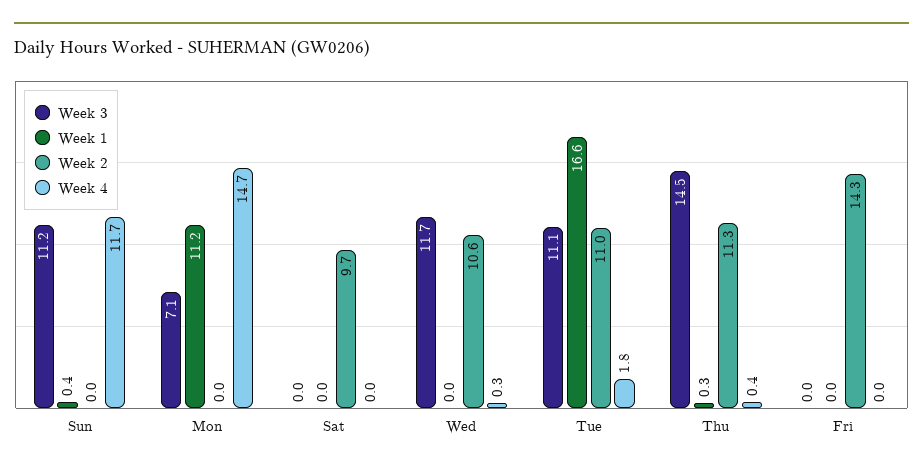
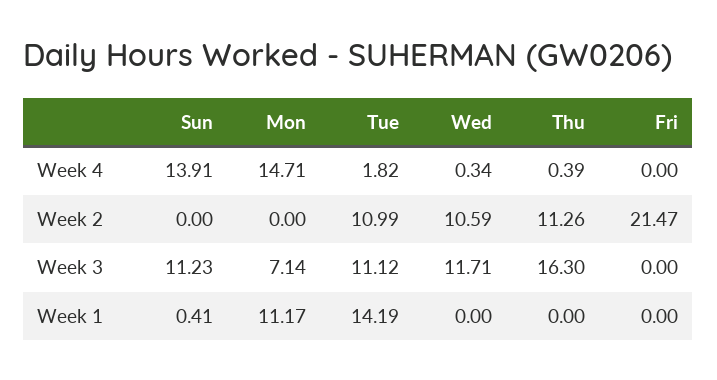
Week 4, Sun: 11.7 -> 13.91
Week 3, Sat: 0 -> none
Week 1, Sat: 0 -> none
Week 2, Sat: 9.7 -> none
Week 4, Sat: 0 -> none
Week 1, Tue: 16.6 -> 14.19
Week 3, Thu: 14.5 -> 16.3
Week 1, Thu: 0.3 -> 0
Week 2, Fri: 14.3 -> 21.47

